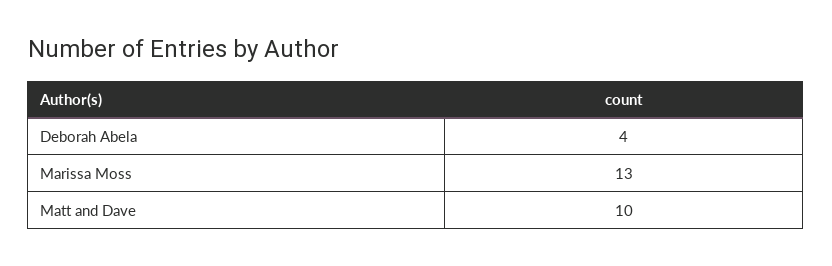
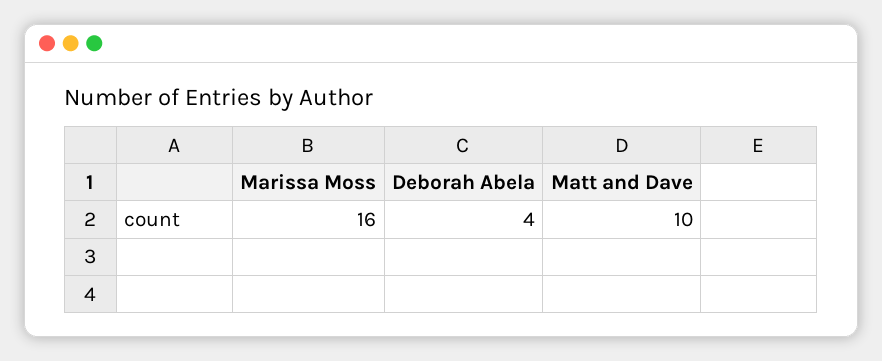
Marissa Moss: 13 -> 16

